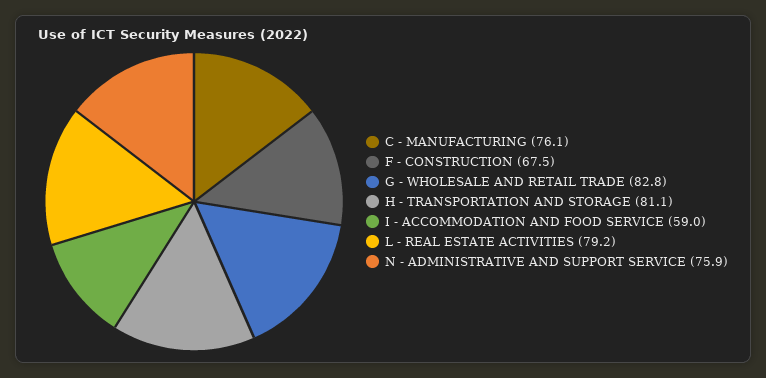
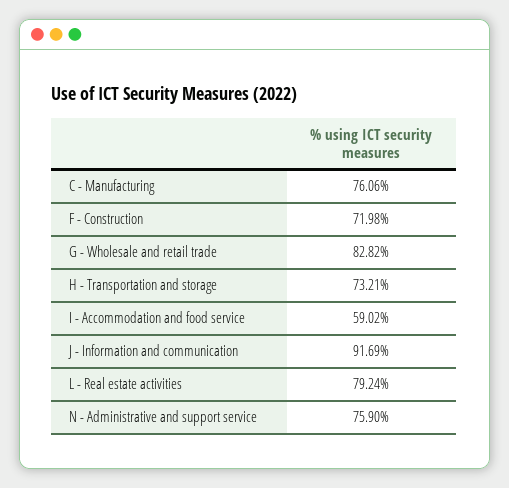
F - CONSTRUCTION: 67.5 -> 71.98
H - TRANSPORTATION AND STORAGE: 81.1 -> 73.21
J - Information and communication: none -> 91.69

